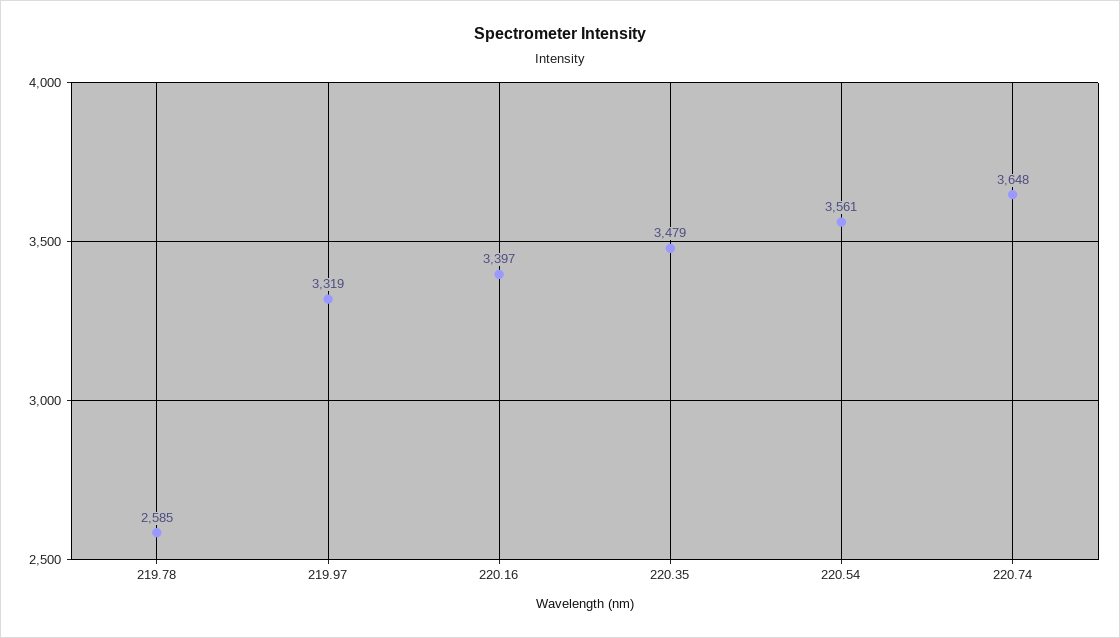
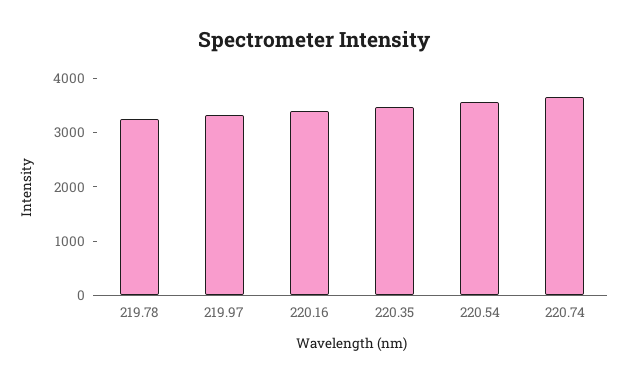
219.78: 2585 -> 3200

